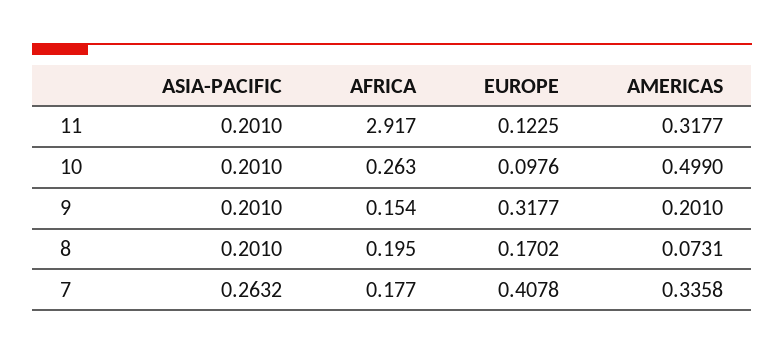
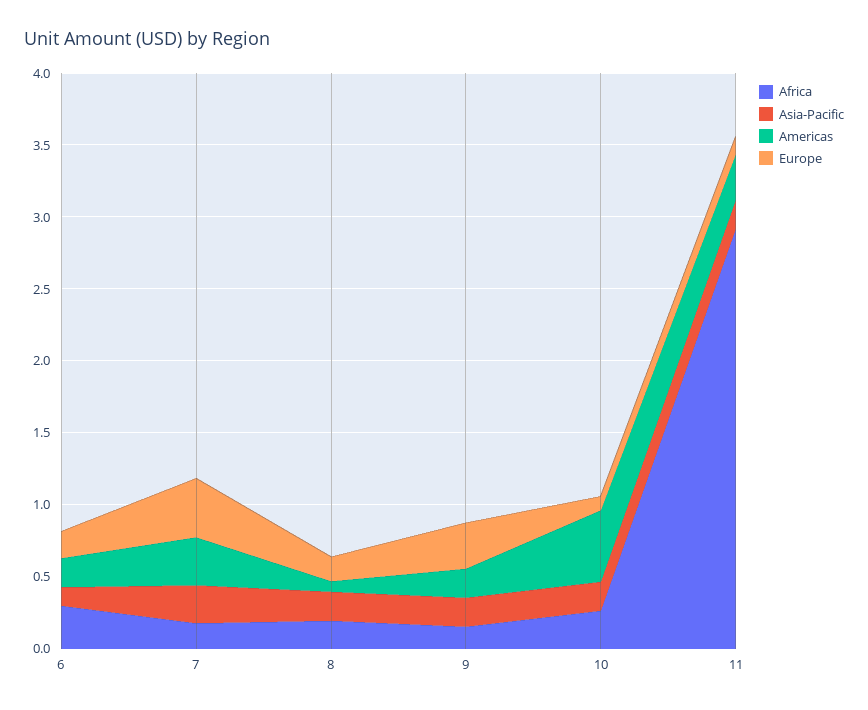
AFRICA, 6: none -> 0.3
ASIA-PACIFIC, 6: none -> 0.1
AMERICAS, 6: none -> 0.2
EUROPE, 6: none -> 0.2

